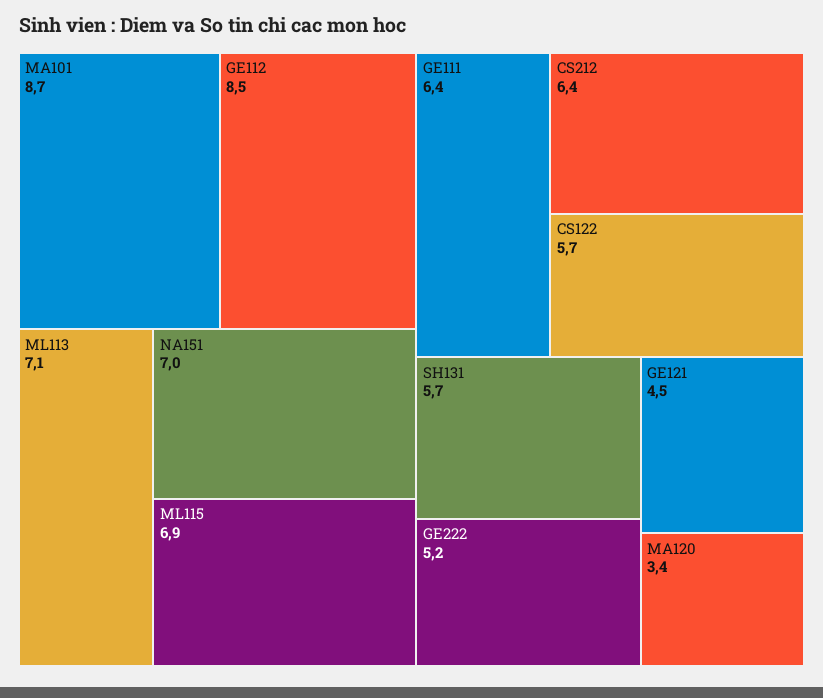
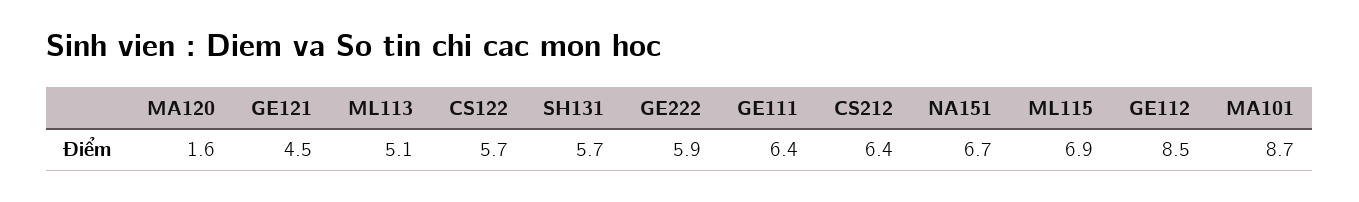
ML113: 7.1 -> 5.1
NA151: 7 -> 6.7
GE222: 5.2 -> 5.9
MA120: 3.4 -> 1.6

